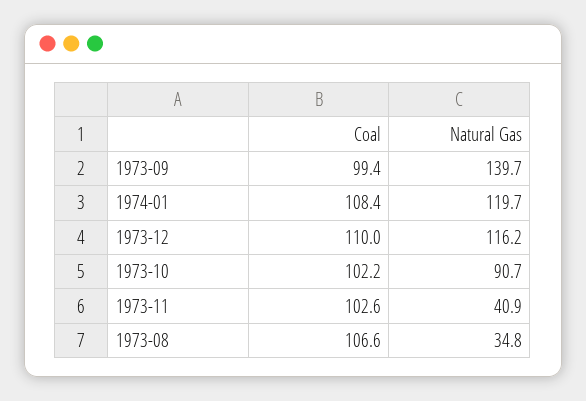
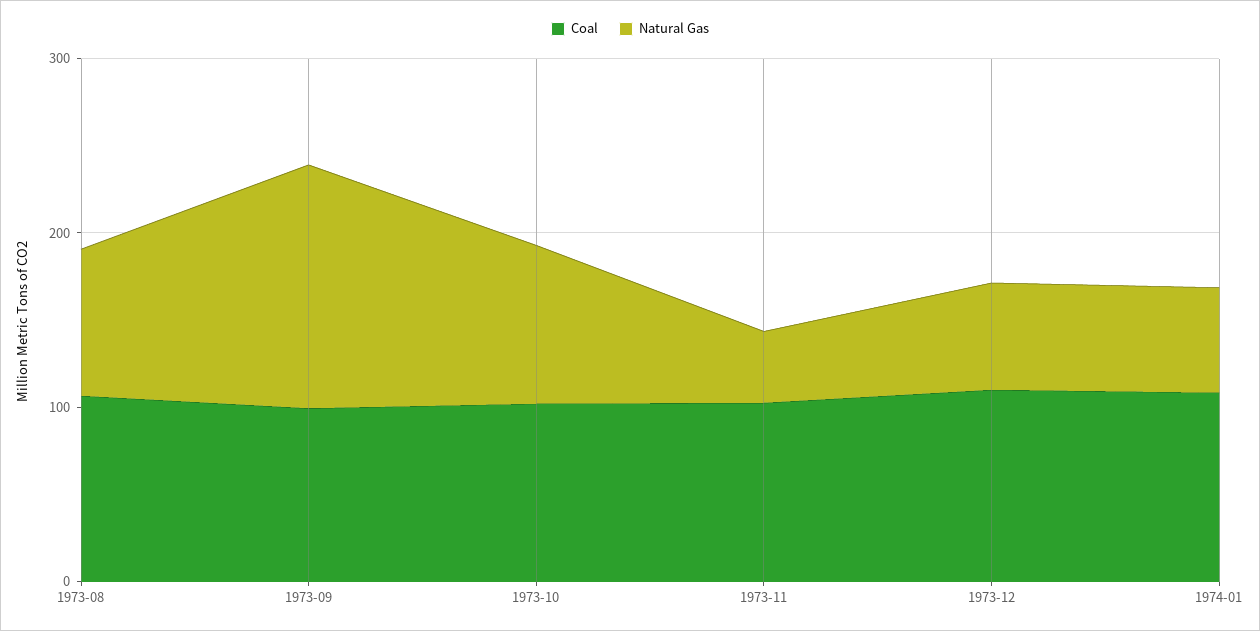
Natural Gas, 1974-01: 119.7 -> 60
Natural Gas, 1973-12: 116.2 -> 60
Natural Gas, 1973-08: 34.8 -> 80

